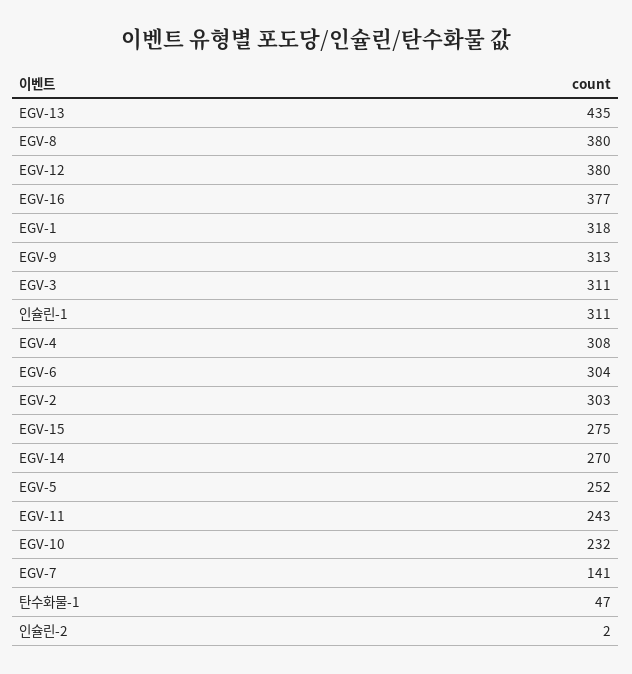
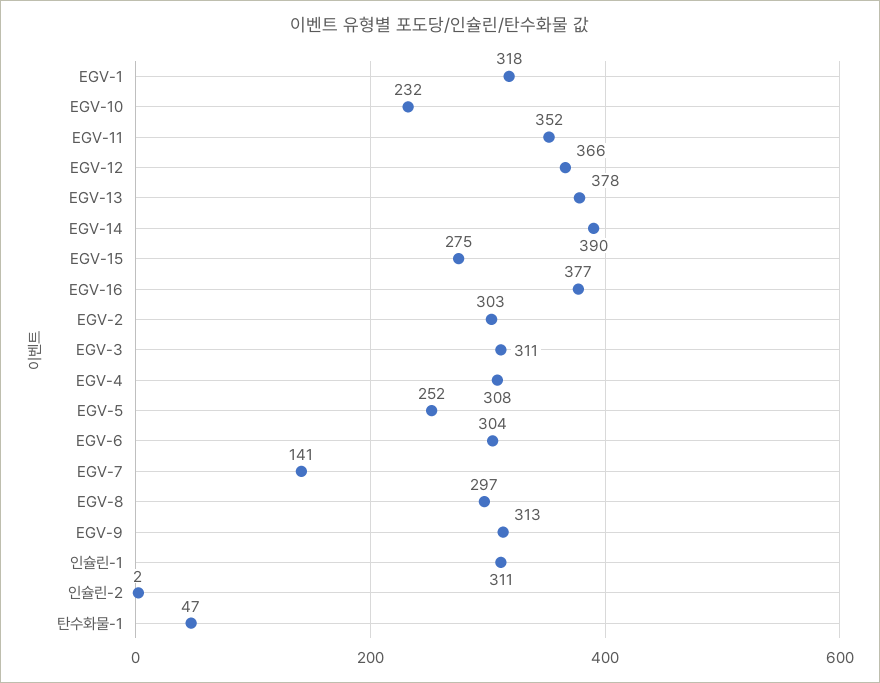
EGV-13: 435 -> 378
EGV-8: 380 -> 297
EGV-12: 380 -> 366
EGV-14: 270 -> 390
EGV-11: 243 -> 352

